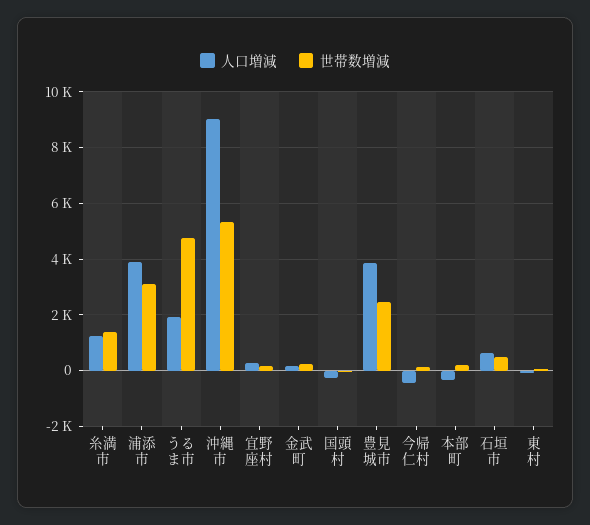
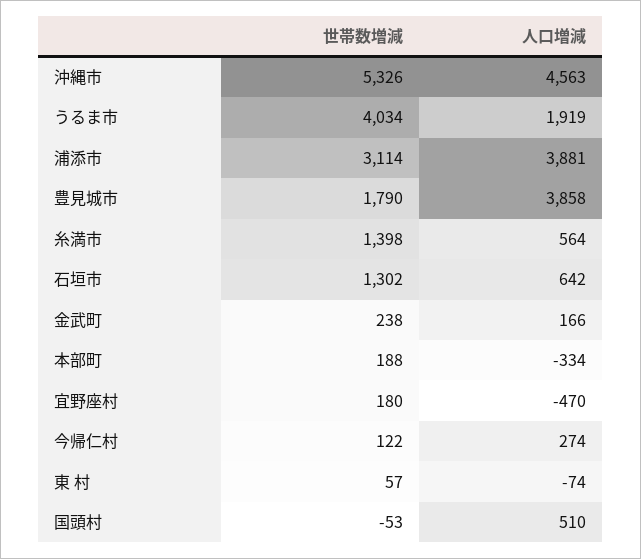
人口増減, 糸満市: 1250 -> 564
世帯数増減, うるま市: 4750 -> 4034
人口増減, 沖縄市: 9000 -> 4563
人口増減, 宜野座村: 250 -> -470
人口増減, 国頭村: -250 -> 510
世帯数増減, 豊見城市: 2500 -> 1790
人口増減, 今帰仁村: -500 -> 274
世帯数増減, 石垣市: 500 -> 1302

